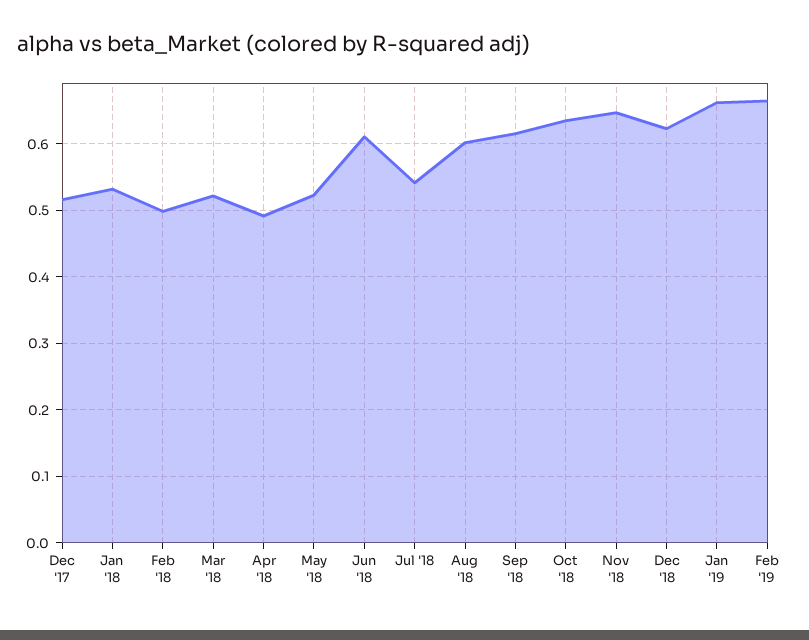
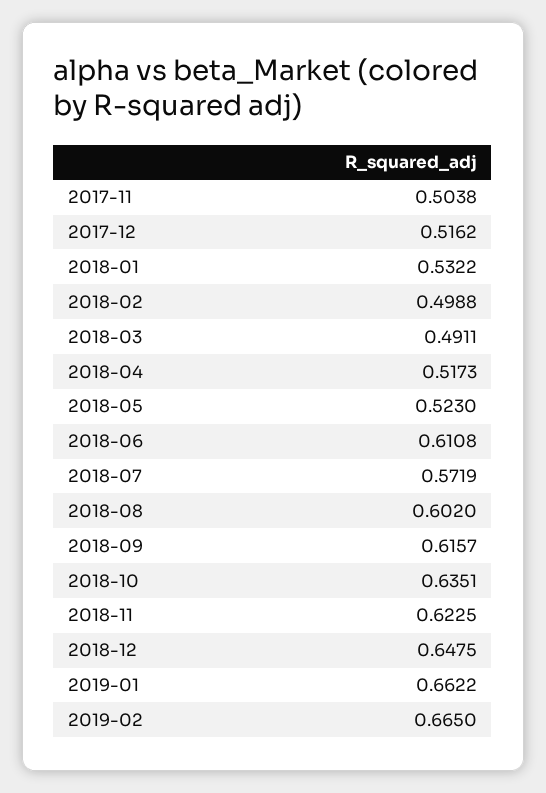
Mar '18: 0.52 -> 0.4911
Apr '18: 0.49 -> 0.5173
Jul '18: 0.54 -> 0.5719
Nov '18: 0.65 -> 0.6225
Dec '18: 0.62 -> 0.6475
2017-11: none -> 0.5038

